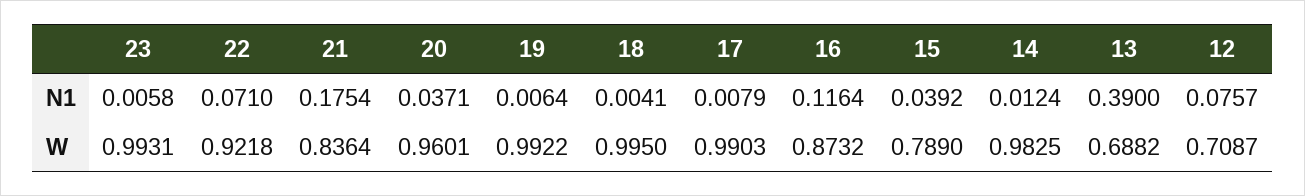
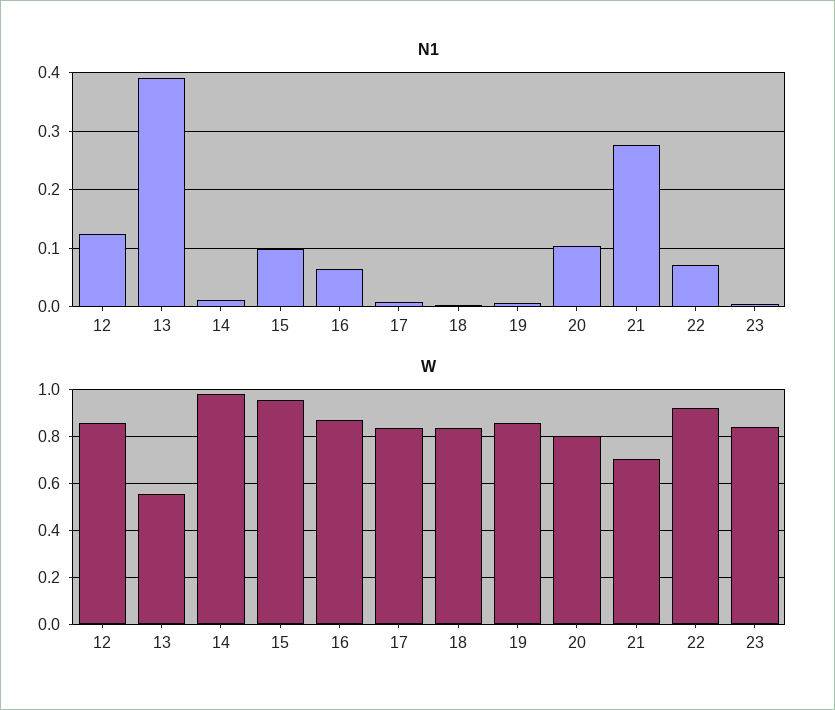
N1, 21: 0.1754 -> 0.28
N1, 20: 0.0371 -> 0.1
N1, 16: 0.1164 -> 0.06
N1, 15: 0.0392 -> 0.1
N1, 12: 0.0757 -> 0.12
W, 23: 0.9931 -> 0.85
W, 21: 0.8364 -> 0.7
W, 20: 0.9601 -> 0.8
W, 19: 0.9922 -> 0.85
W, 18: 0.995 -> 0.85
W, 17: 0.9903 -> 0.85
W, 15: 0.789 -> 0.95
W, 13: 0.6882 -> 0.55
W, 12: 0.7087 -> 0.85

